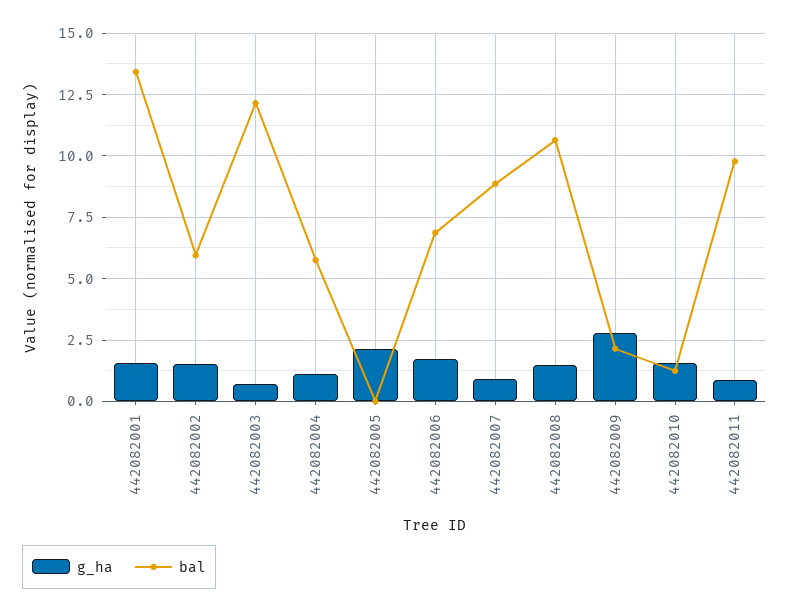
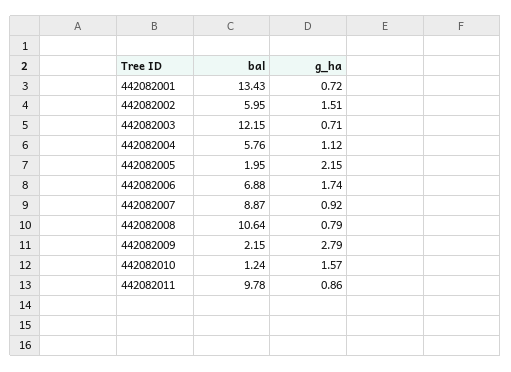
g_ha, 442082001: 1.5 -> 0.72
bal, 442082005: 0 -> 1.95
g_ha, 442082008: 1.5 -> 0.79

